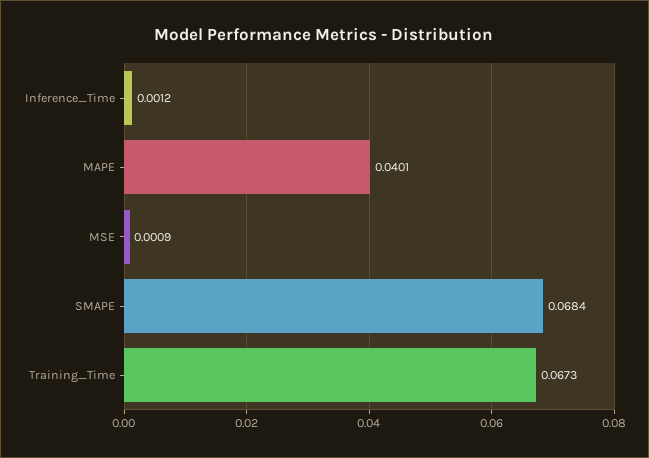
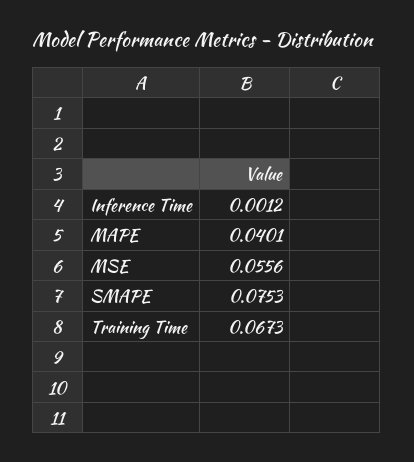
MSE: 0.0009 -> 0.0556
SMAPE: 0.0684 -> 0.0753

